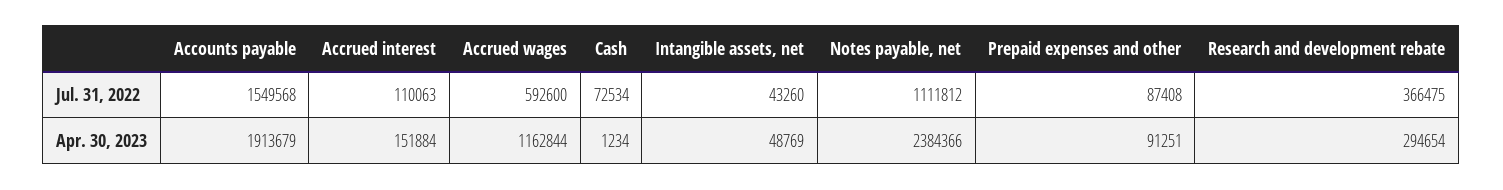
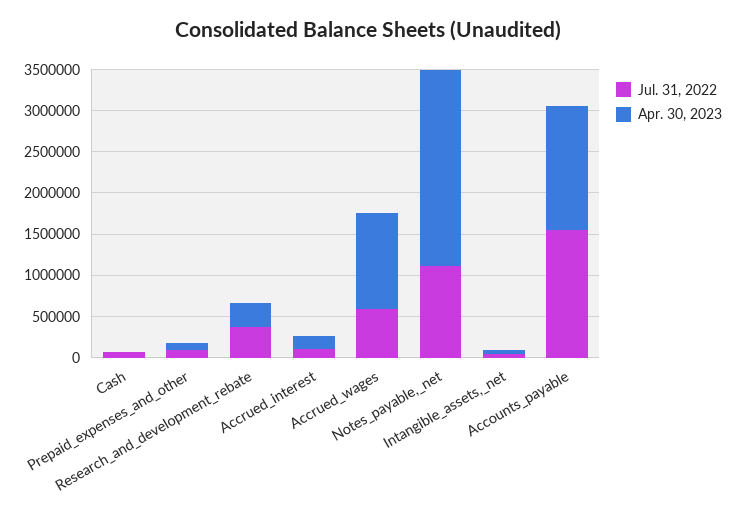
Apr. 30, 2023, Accounts payable: 1913679 -> 1500000

